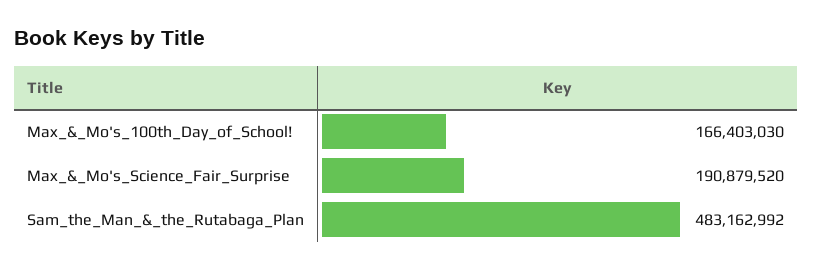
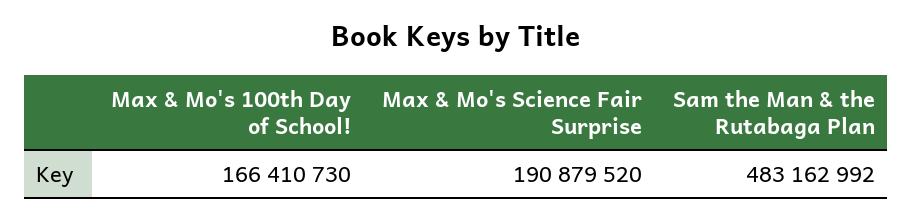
Max_&_Mo's_100th_Day_of_School!: 166403030 -> 166410730

